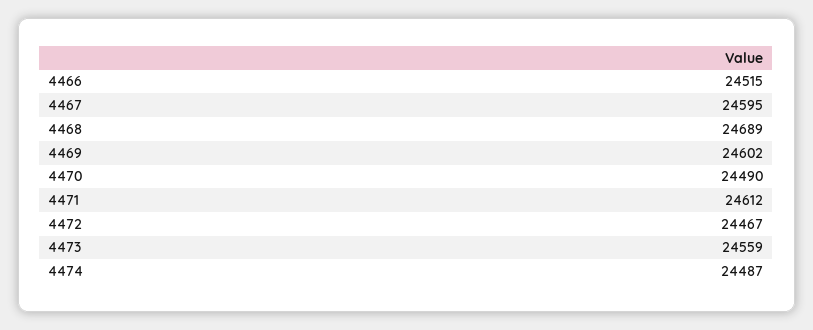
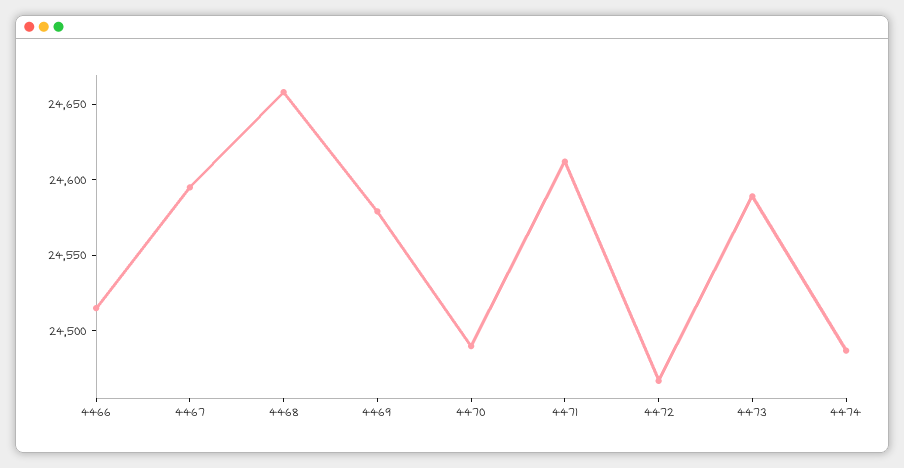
4468: 24689 -> 24660
4469: 24602 -> 24580
4473: 24559 -> 24590

